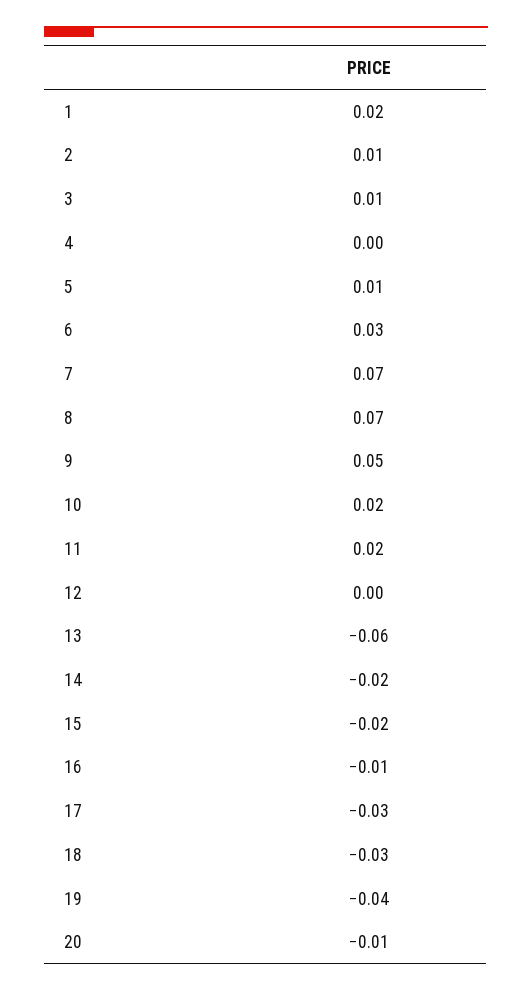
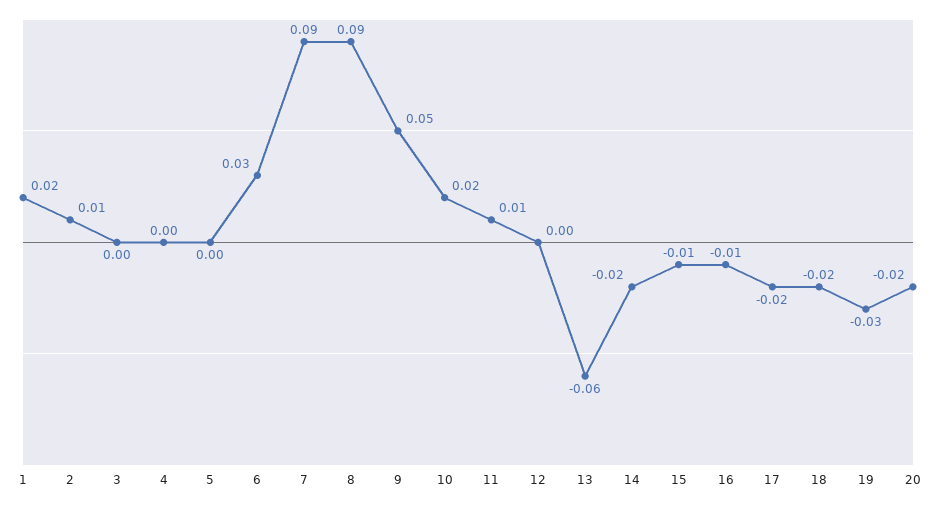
3: 0.01 -> 0
5: 0.01 -> 0
7: 0.07 -> 0.09
8: 0.07 -> 0.09
11: 0.02 -> 0.01
15: -0.02 -> -0.01
17: -0.03 -> -0.02
18: -0.03 -> -0.02
19: -0.04 -> -0.03
20: -0.01 -> -0.02

